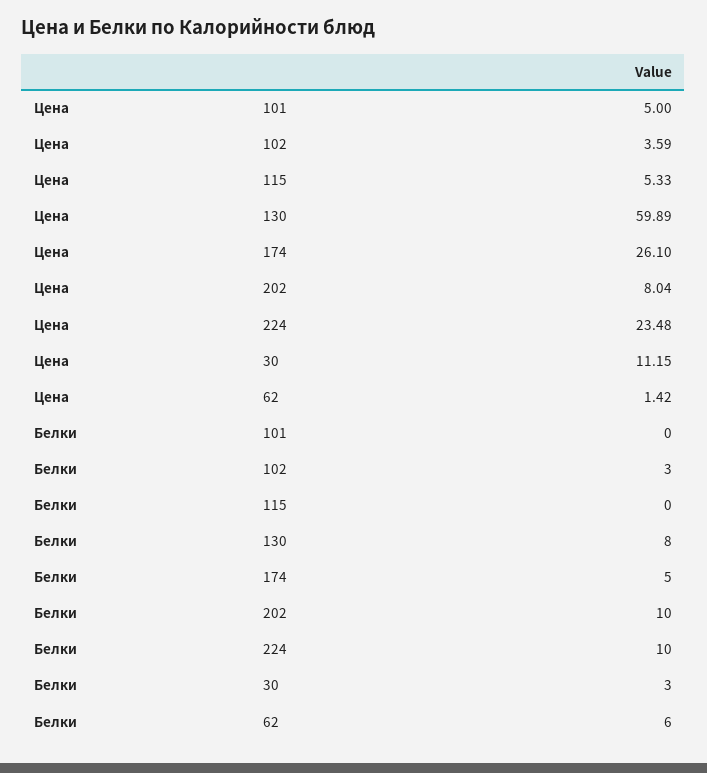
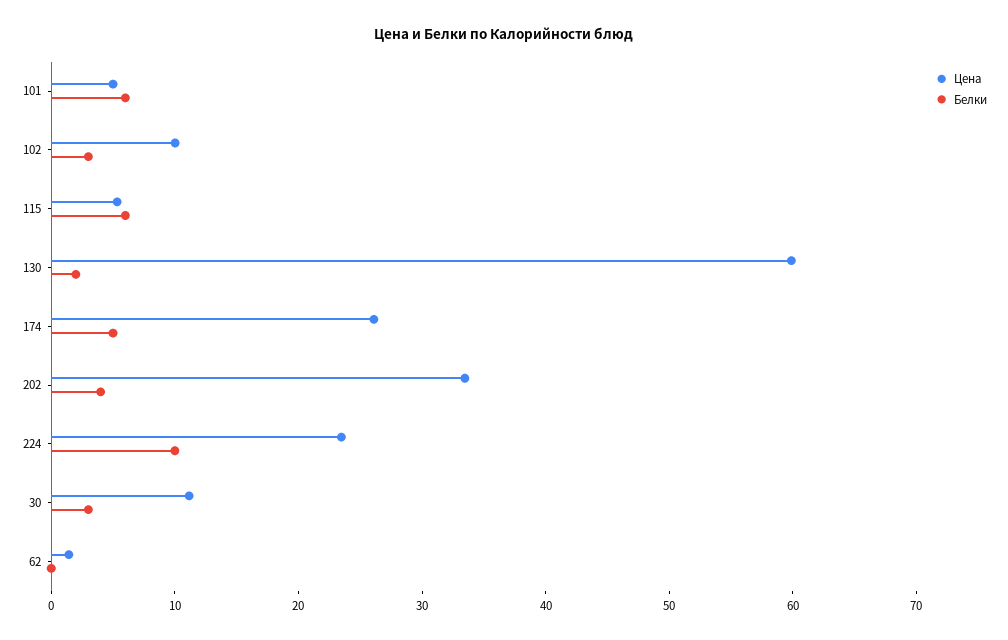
Цена, 102: 3.59 -> 10
Цена, 202: 8.04 -> 34
Белки, 101: 0 -> 6
Белки, 115: 0 -> 6
Белки, 130: 8 -> 2
Белки, 202: 10 -> 4
Белки, 62: 6 -> 0

